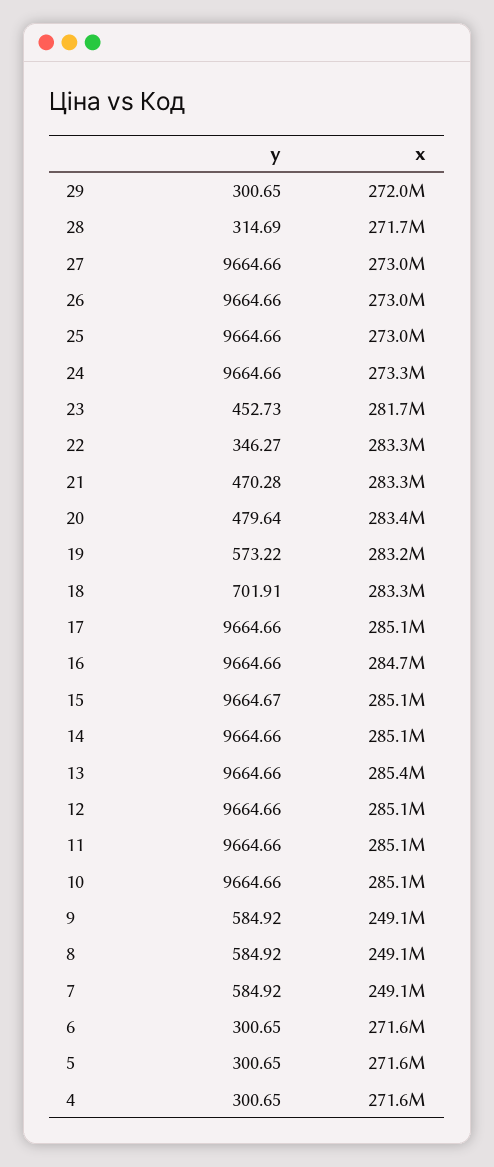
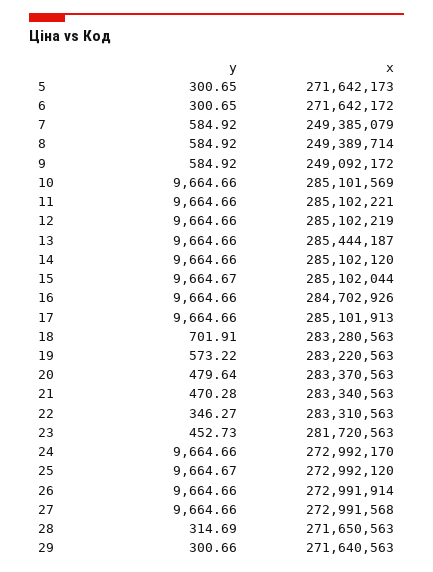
y, 29: 300.65 -> 300.66
x, 29: 272000000 -> 271640563
y, 25: 9664.66 -> 9664.67
x, 24: 273300000 -> 272992170
x, 8: 249100000 -> 249389714
x, 7: 249100000 -> 249385079
y, 4: 300.65 -> none
x, 4: 271600000 -> none

